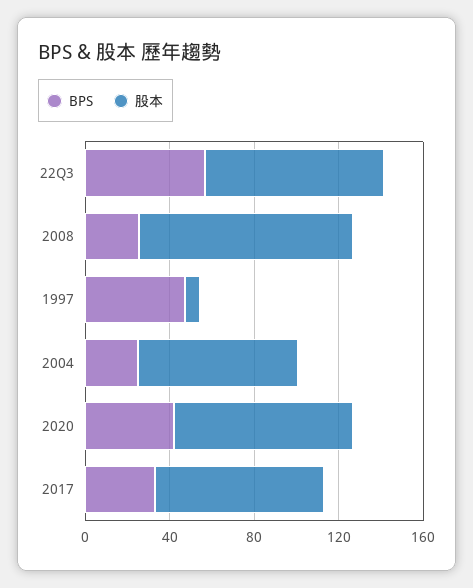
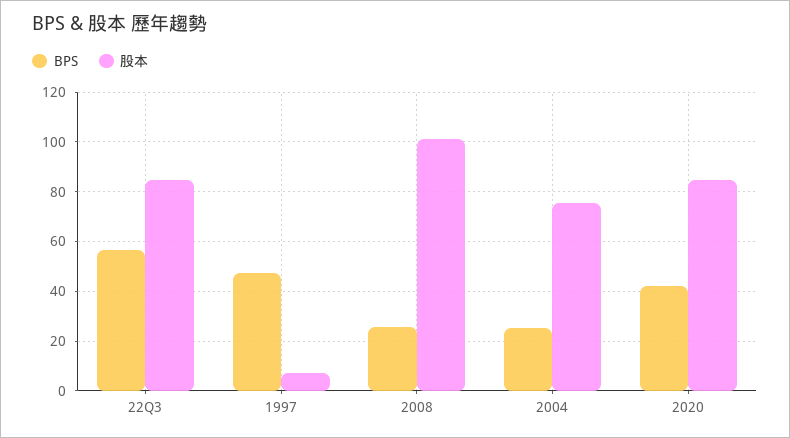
BPS, 2017: 30 -> none
股本, 2017: 80 -> none

